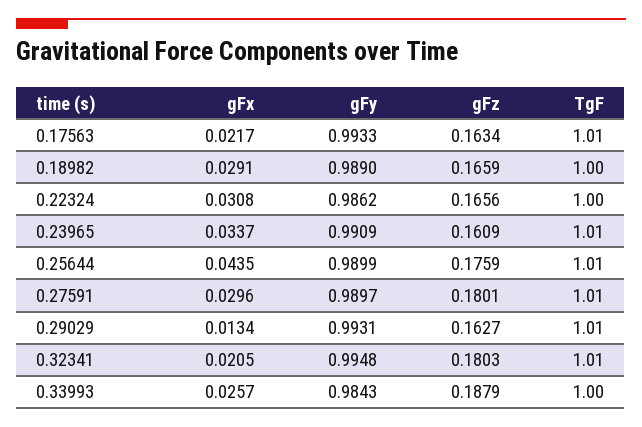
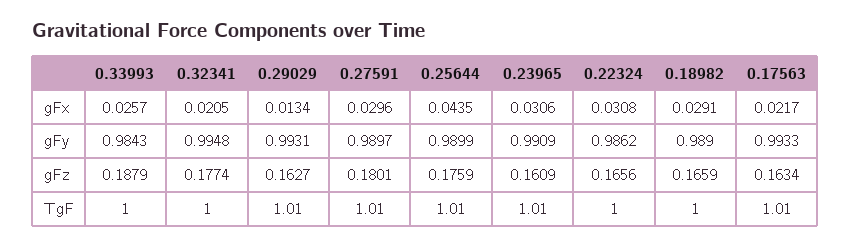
gFx, 0.23965: 0.0337 -> 0.0306
gFz, 0.32341: 0.1803 -> 0.1774
TgF, 0.32341: 1.01 -> 1

